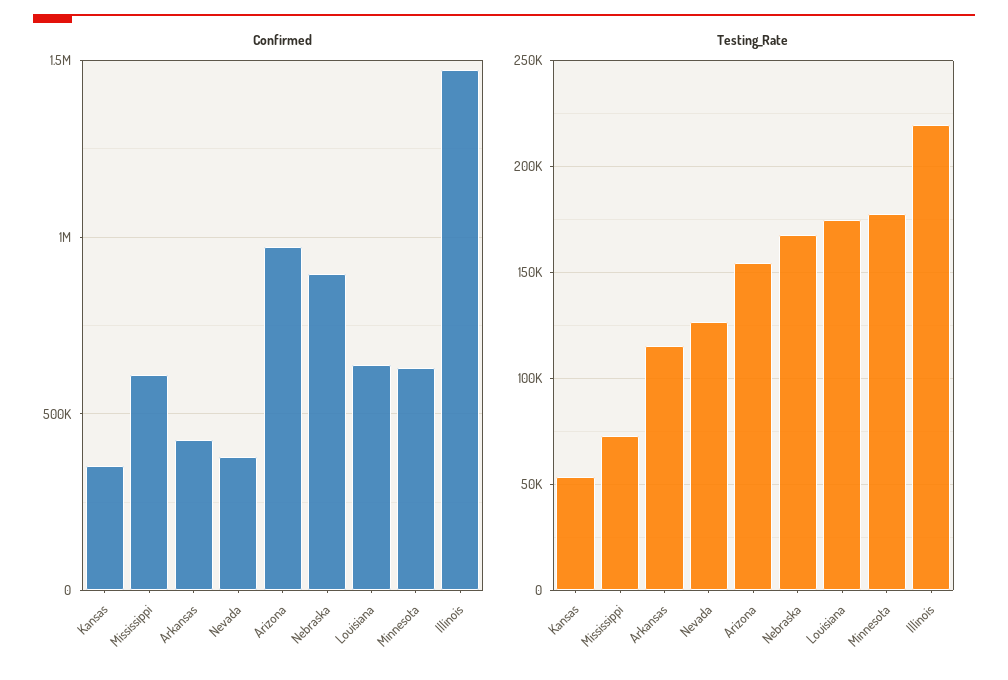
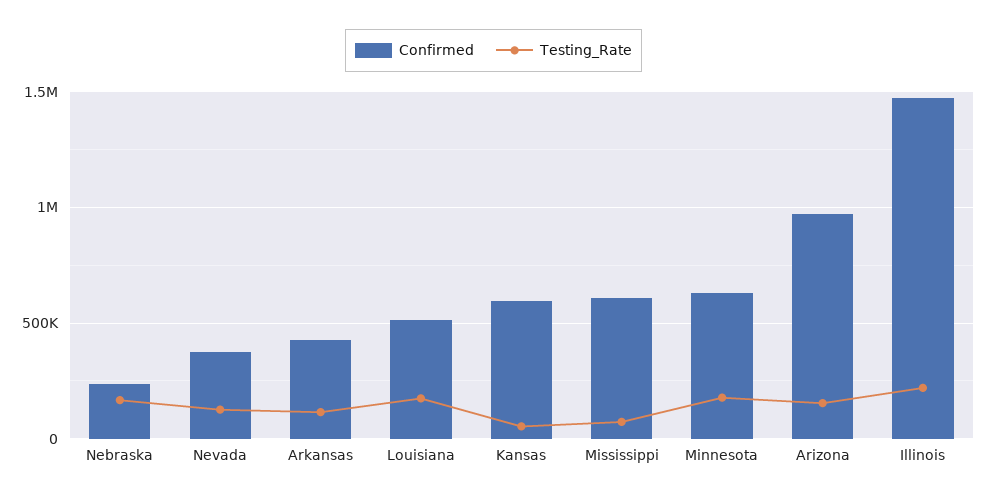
Confirmed, Kansas: 350000 -> 600000
Confirmed, Nebraska: 900000 -> 250000
Confirmed, Louisiana: 650000 -> 500000

